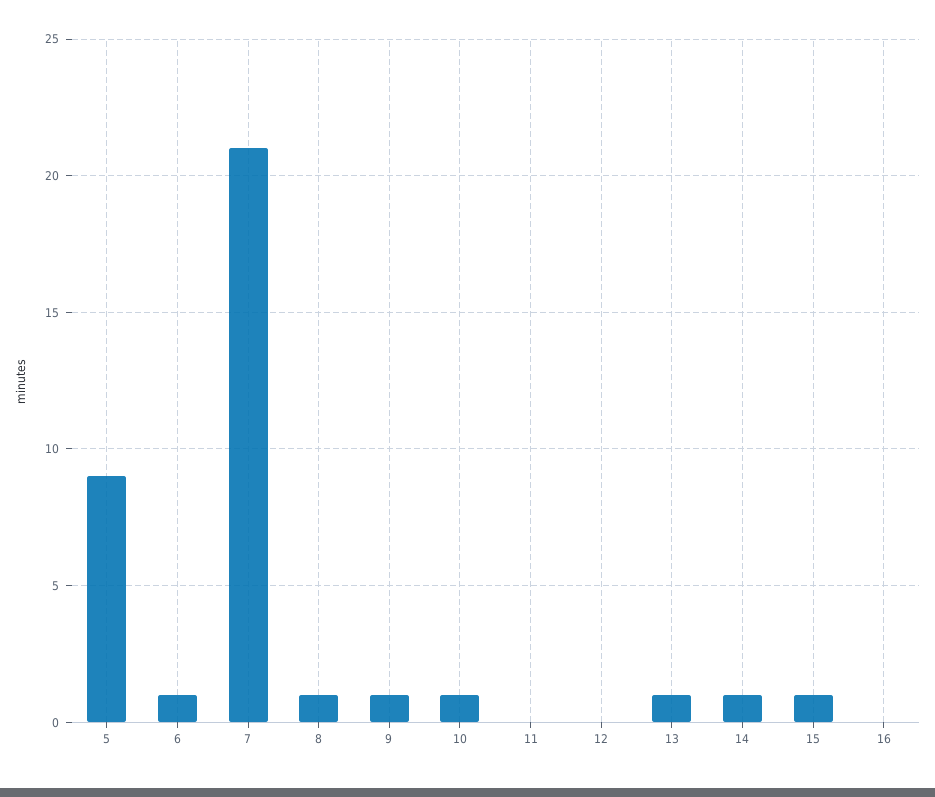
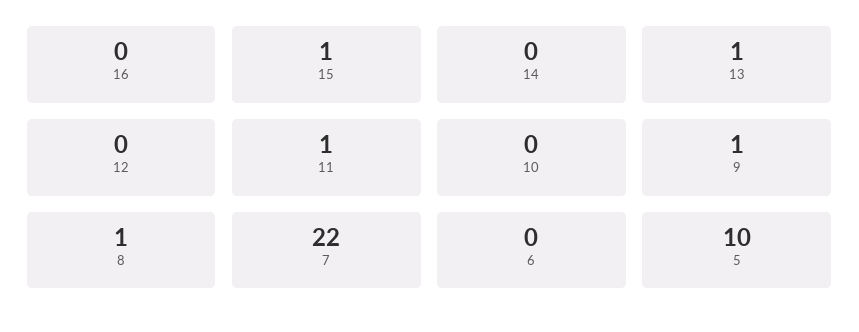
5: 9 -> 10
6: 1 -> 0
7: 21 -> 22
10: 1 -> 0
11: 0 -> 1
14: 1 -> 0

